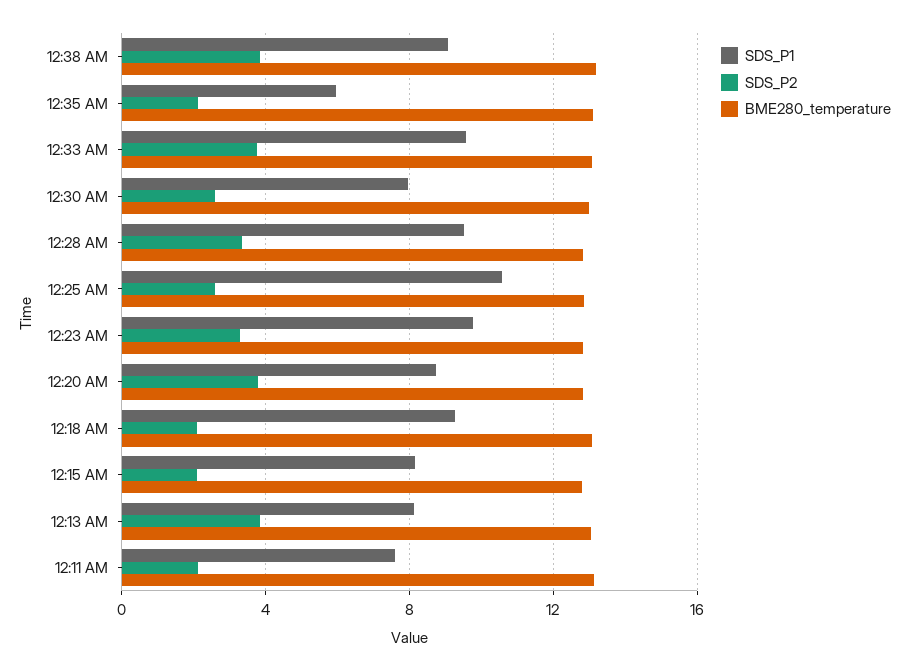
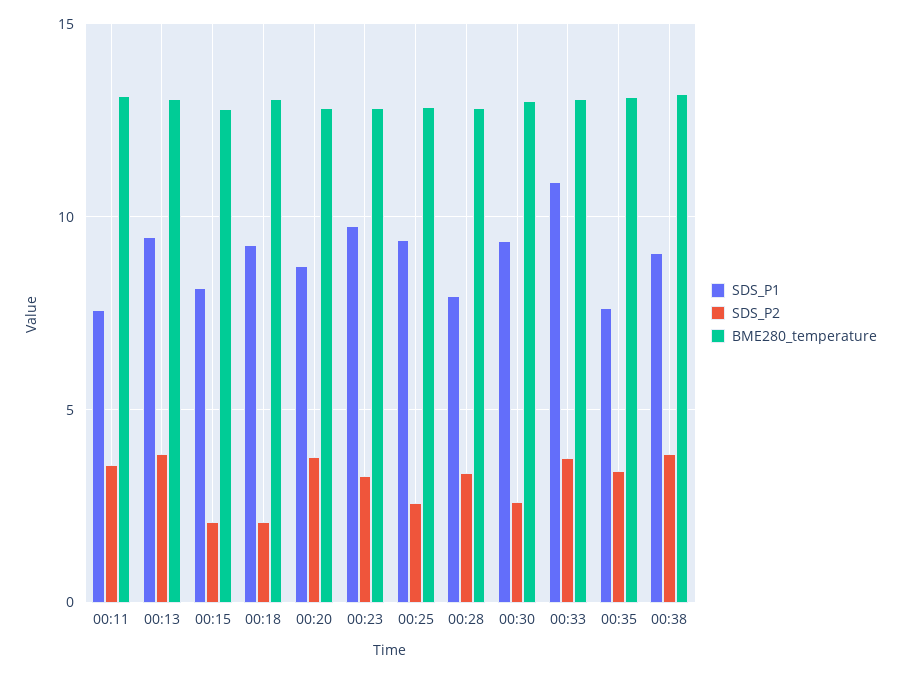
SDS_P1, 12:35 AM: 6 -> 7.5
SDS_P2, 12:35 AM: 2 -> 3.5
SDS_P1, 12:33 AM: 9.5 -> 11
SDS_P1, 12:30 AM: 8 -> 9.5
SDS_P1, 12:28 AM: 9.5 -> 8
SDS_P1, 12:25 AM: 10.5 -> 9.5
SDS_P1, 12:13 AM: 8 -> 9.5
SDS_P2, 12:11 AM: 2 -> 3.5

